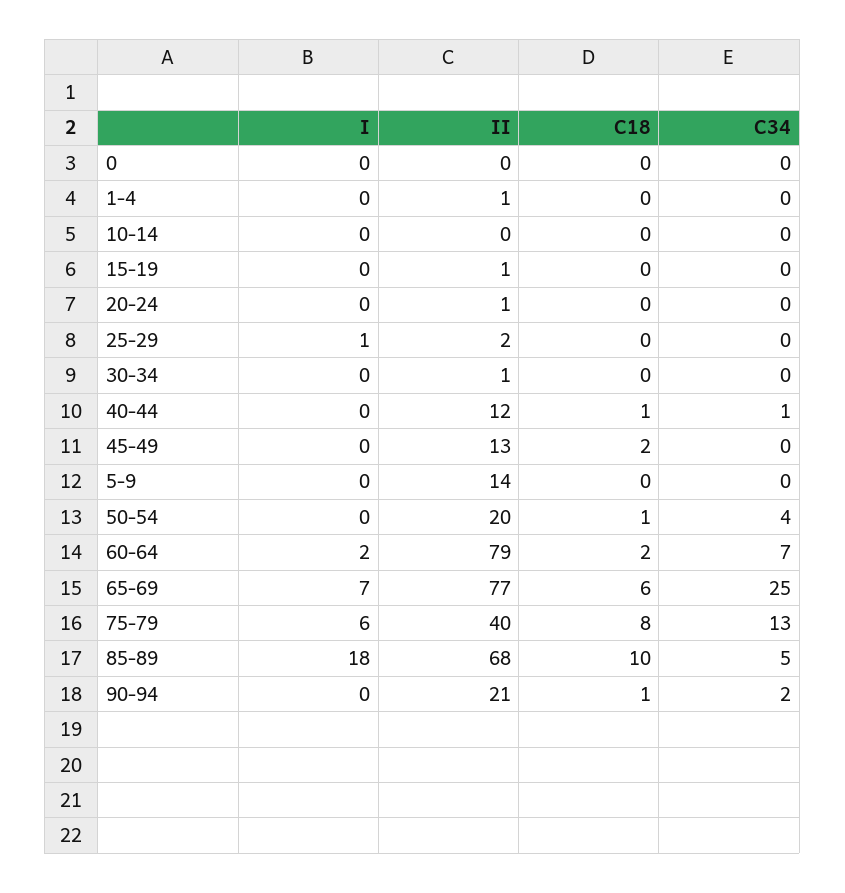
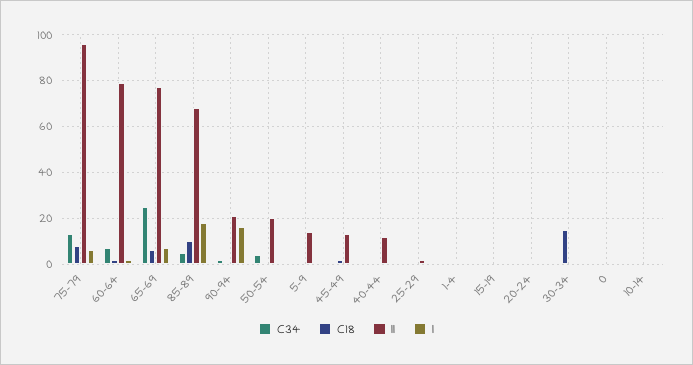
C18, 30-34: 0 -> 15
II, 75-79: 40 -> 95
I, 90-94: 0 -> 15

